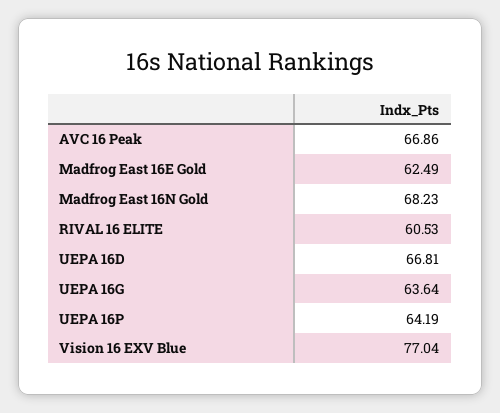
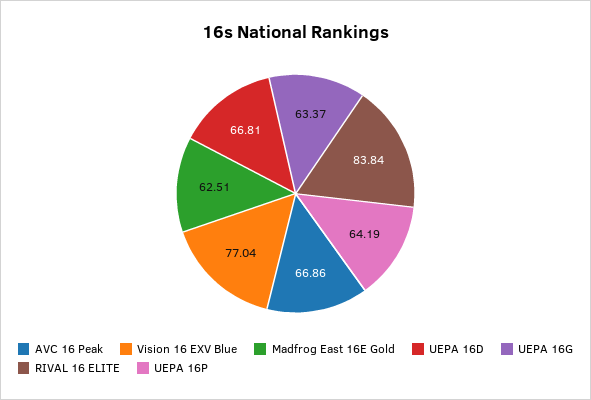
Madfrog East 16E Gold: 62.49 -> 62.51
Madfrog East 16N Gold: 68.23 -> none
RIVAL 16 ELITE: 60.53 -> 83.84
UEPA 16G: 63.64 -> 63.37

